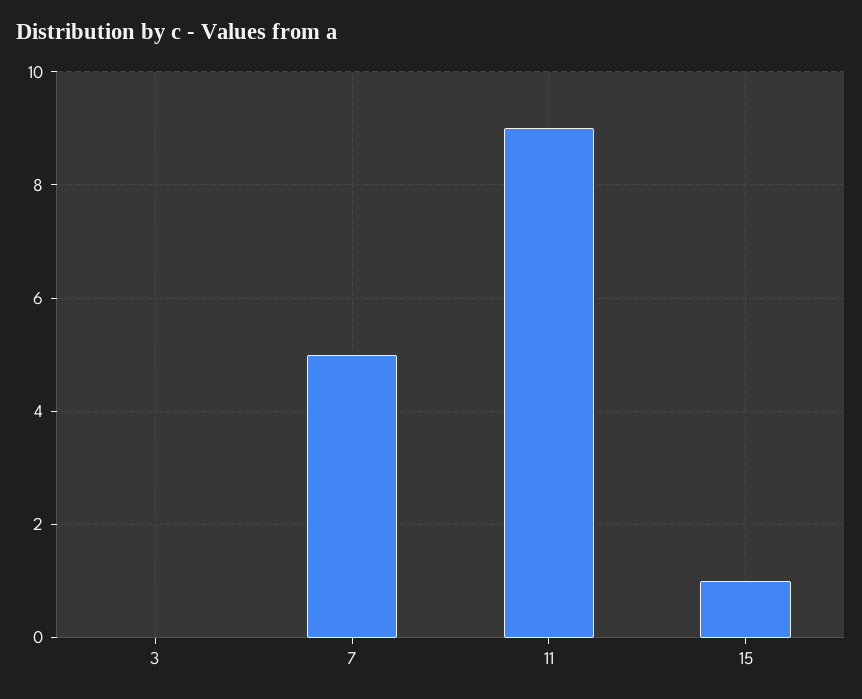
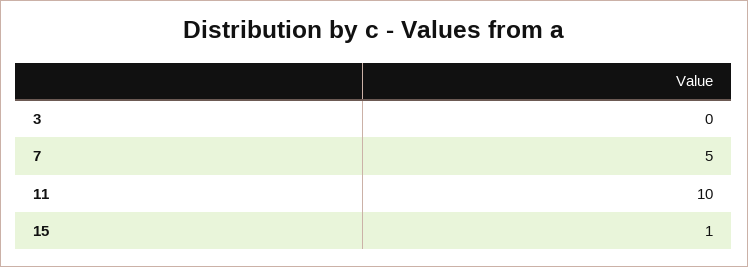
11: 9 -> 10

